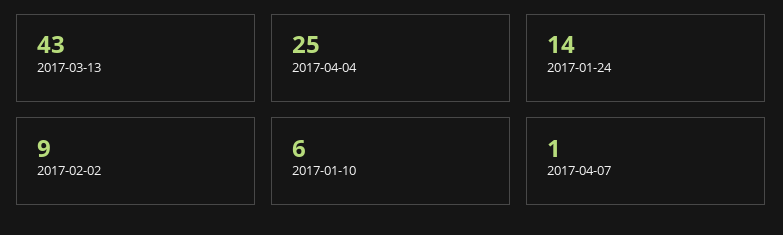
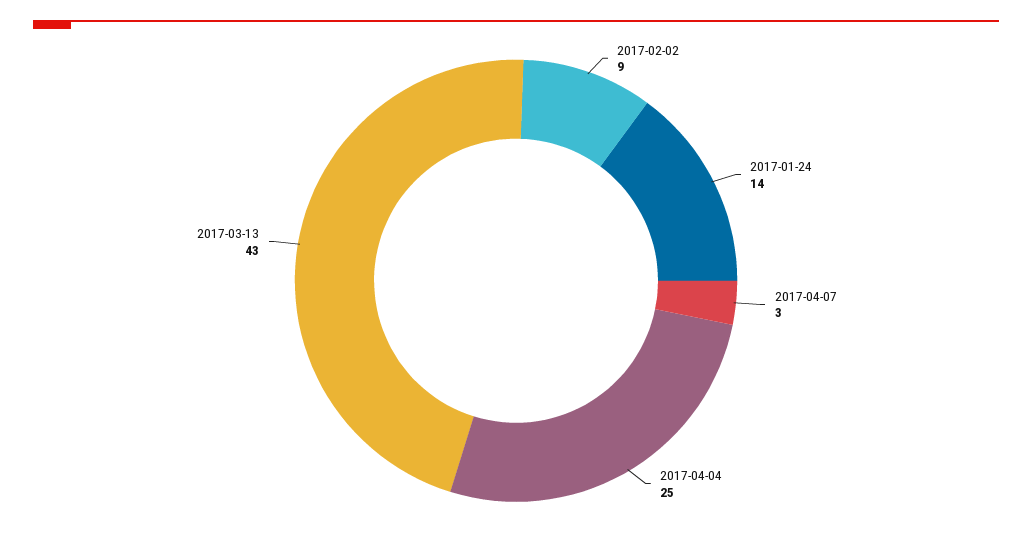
2017-01-10: 6 -> none
2017-04-07: 1 -> 3

